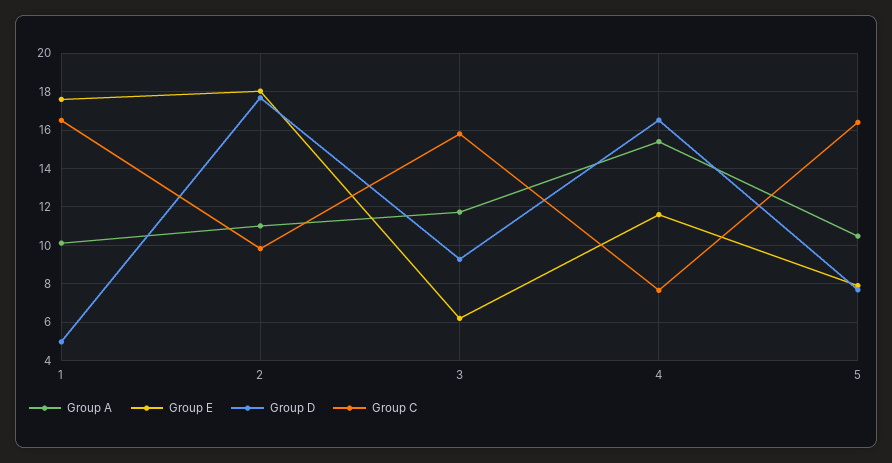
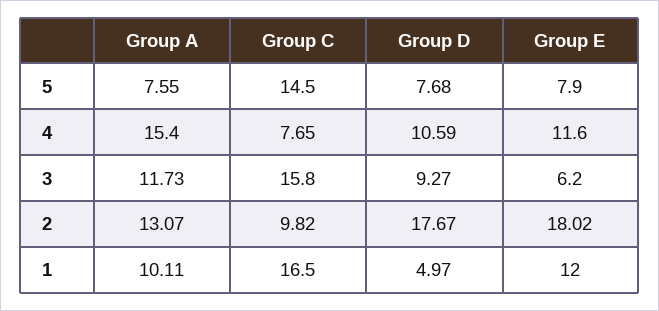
Group E, 1: 17.5 -> 12
Group A, 2: 11 -> 13.07
Group D, 4: 16.5 -> 10.59
Group A, 5: 10.5 -> 7.55
Group C, 5: 16.5 -> 14.5

